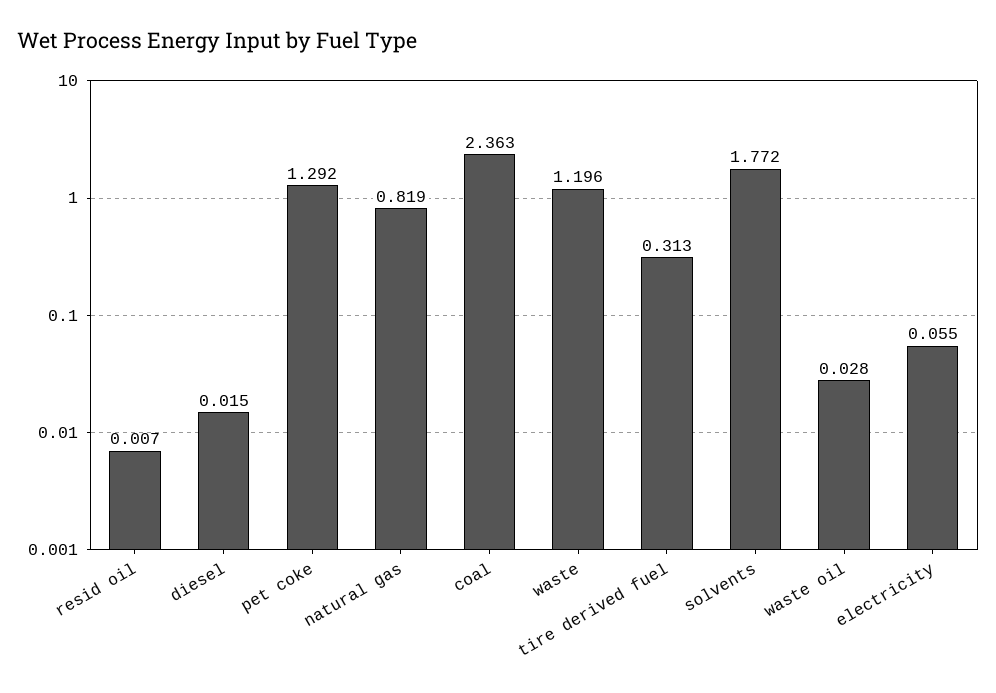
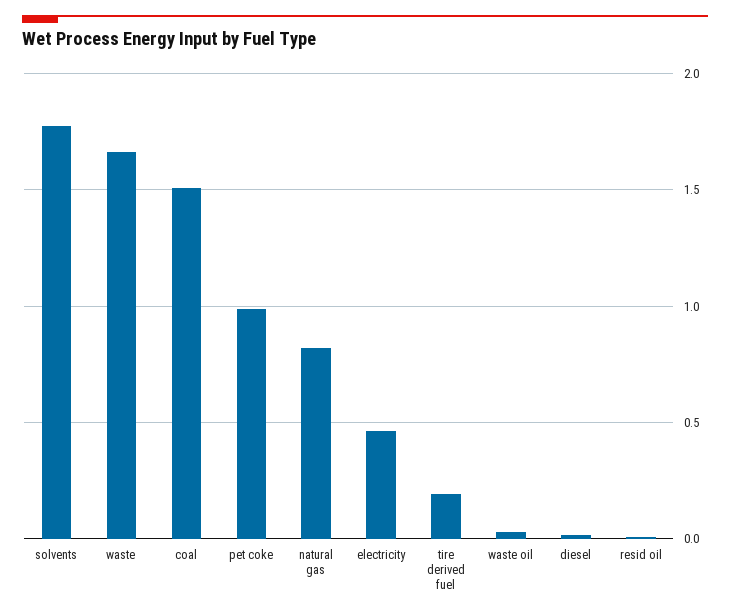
pet coke: 1.292 -> 1
coal: 2.363 -> 1.5
waste: 1.196 -> 1.65
tire derived fuel: 0.313 -> 0.2
electricity: 0.055 -> 0.45

